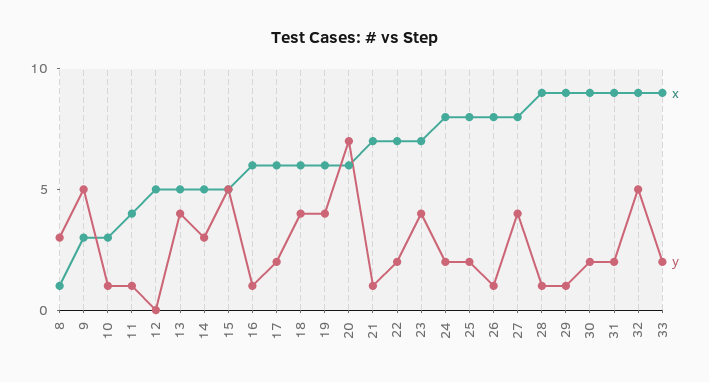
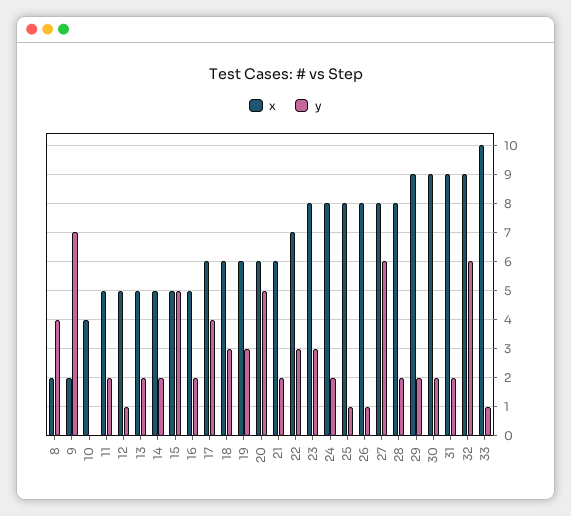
x, 8: 1 -> 2
y, 8: 3 -> 4
x, 9: 3 -> 2
y, 9: 5 -> 7
x, 10: 3 -> 4
y, 10: 1 -> 0
x, 11: 4 -> 5
y, 11: 1 -> 2
y, 12: 0 -> 1
y, 13: 4 -> 2
y, 14: 3 -> 2
x, 16: 6 -> 5
y, 16: 1 -> 2
y, 17: 2 -> 4
y, 18: 4 -> 3
y, 19: 4 -> 3
y, 20: 7 -> 5
x, 21: 7 -> 6
y, 21: 1 -> 2
y, 22: 2 -> 3
x, 23: 7 -> 8
y, 23: 4 -> 3
y, 25: 2 -> 1
y, 27: 4 -> 6
x, 28: 9 -> 8
y, 28: 1 -> 2
y, 29: 1 -> 2
y, 32: 5 -> 6
x, 33: 9 -> 10
y, 33: 2 -> 1

